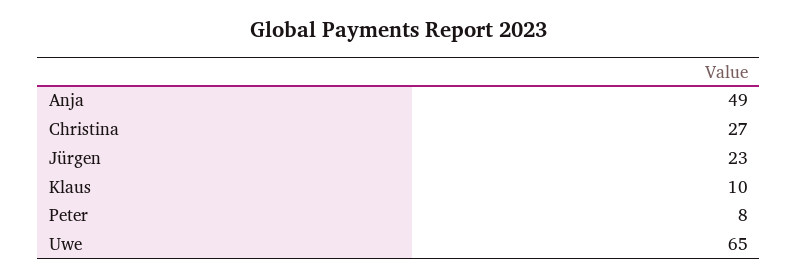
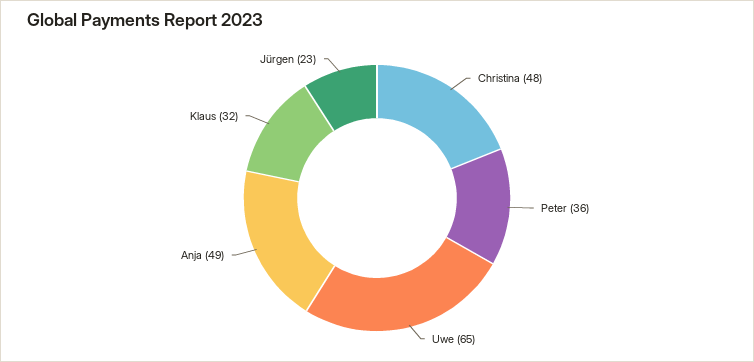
Christina: 27 -> 48
Klaus: 10 -> 32
Peter: 8 -> 36

